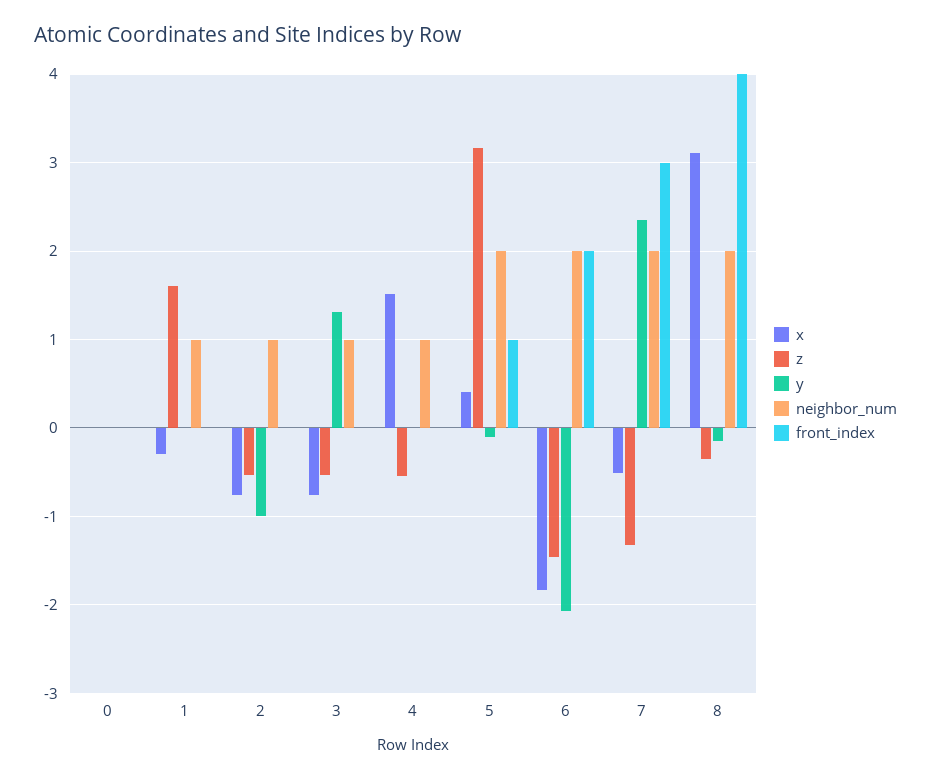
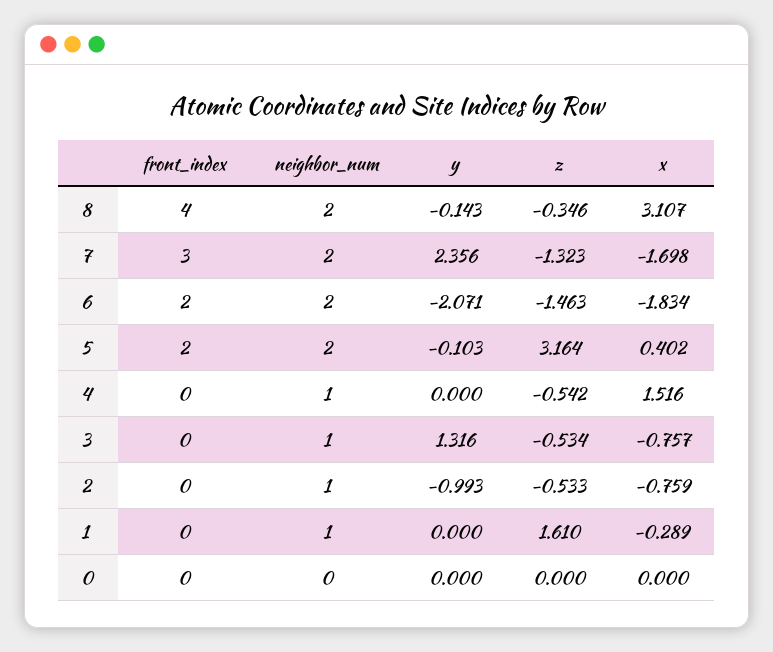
front_index, 5: 1 -> 2
x, 7: -0.5 -> -1.698

